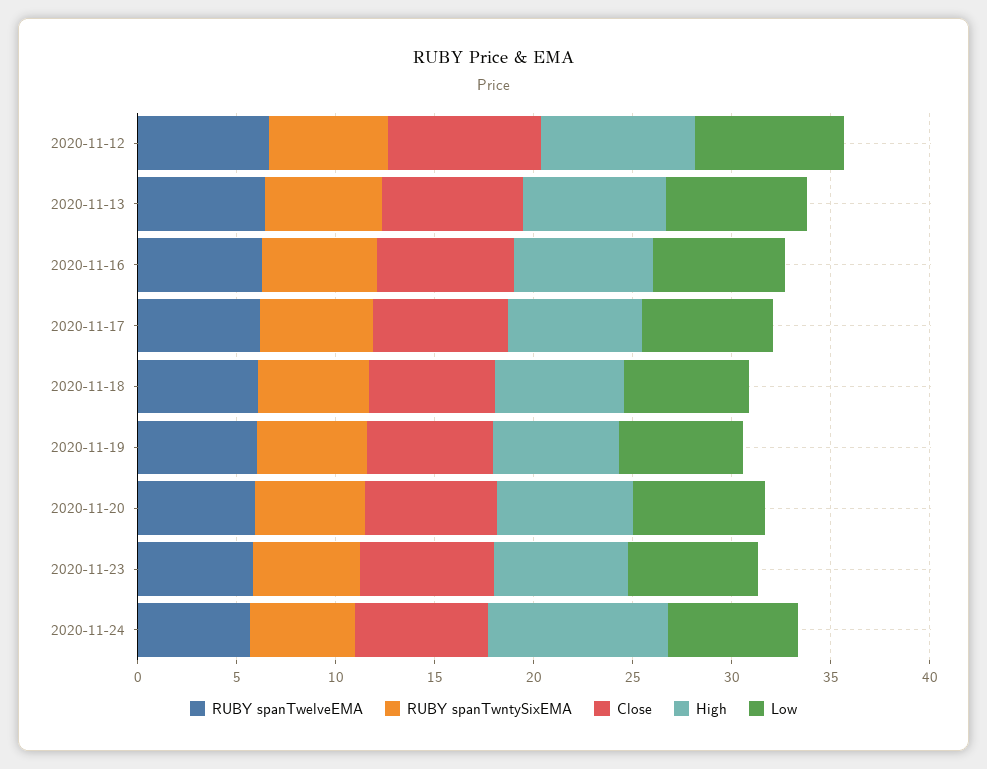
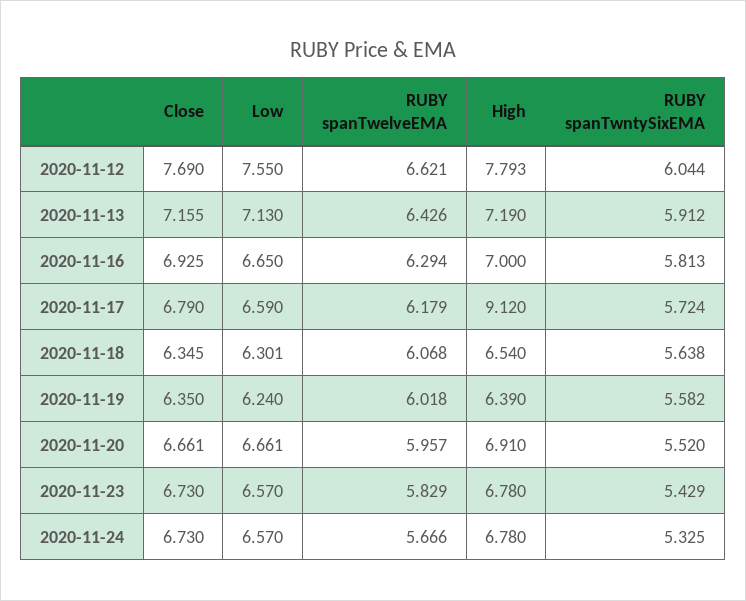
High, 2020-11-17: 7 -> 9.12
High, 2020-11-24: 9 -> 6.78

